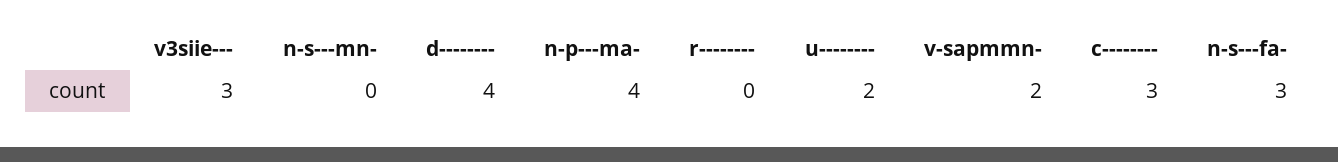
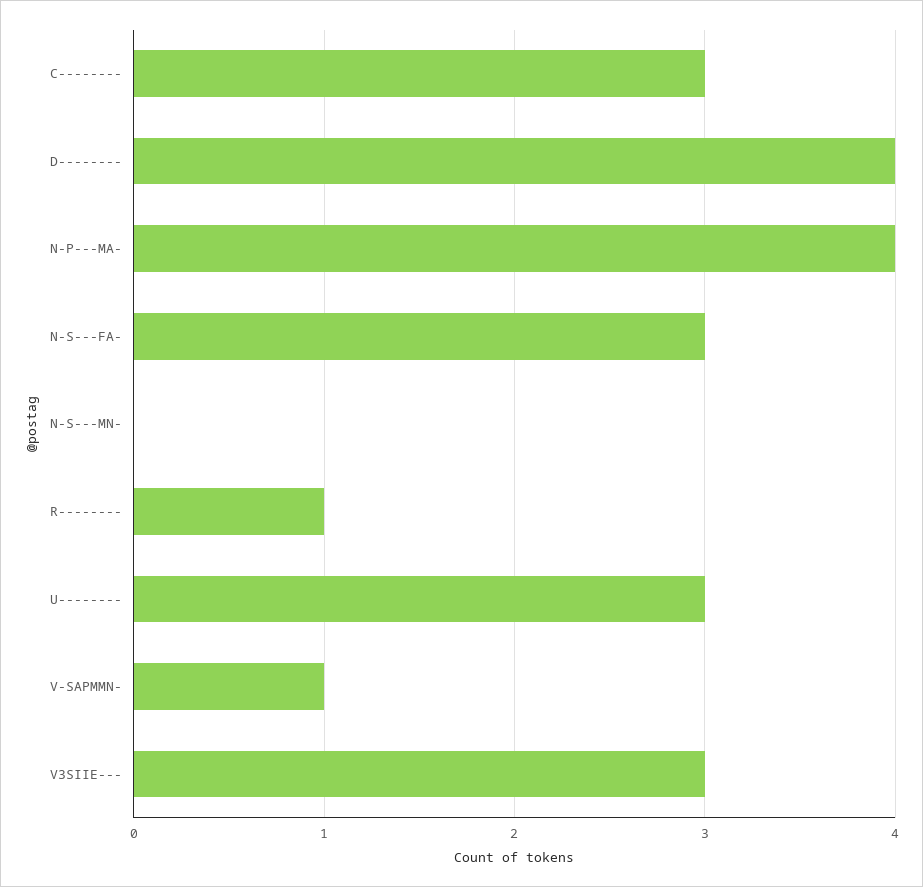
r--------: 0 -> 1
u--------: 2 -> 3
v-sapmmn-: 2 -> 1

